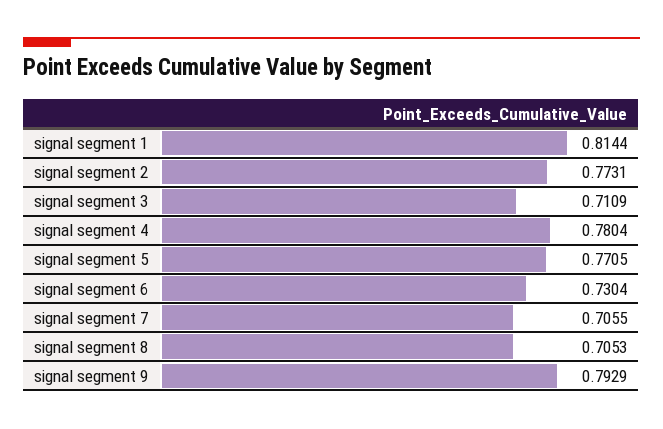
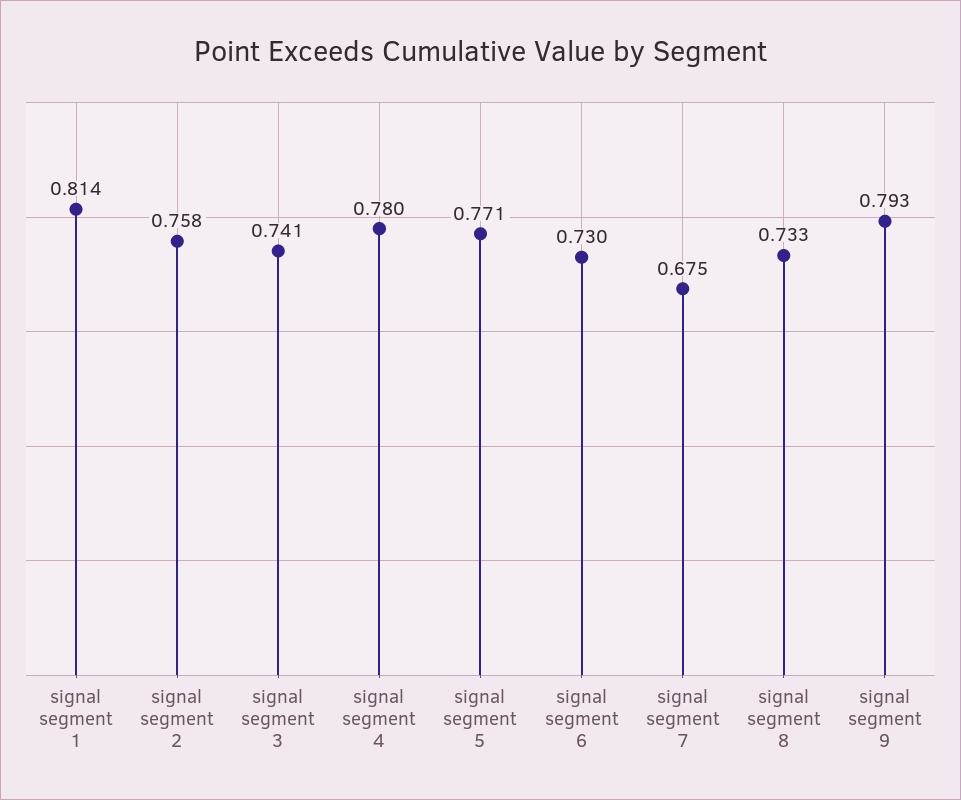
signal segment 2: 0.7731 -> 0.758
signal segment 3: 0.7109 -> 0.741
signal segment 7: 0.7055 -> 0.675
signal segment 8: 0.7053 -> 0.733

